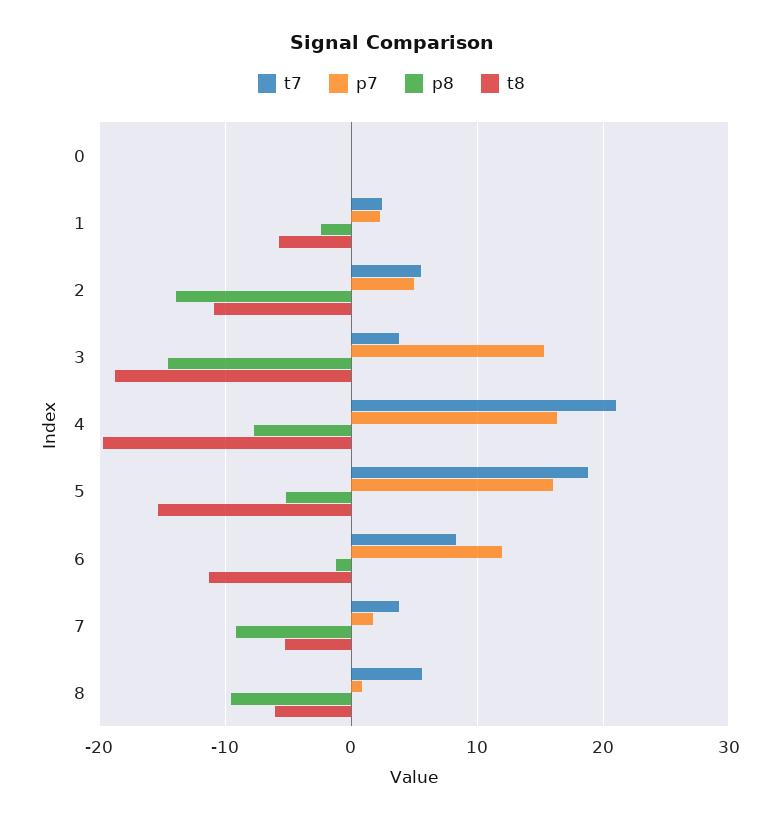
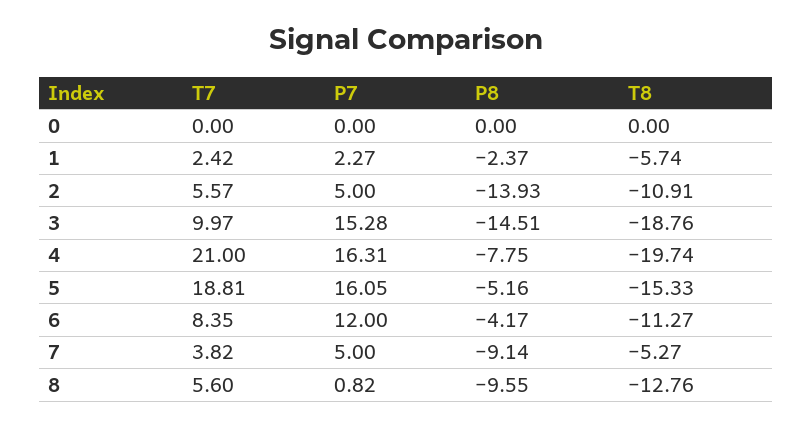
t7, 3: 4 -> 9.97
p8, 6: -1 -> -4.17
p7, 7: 2 -> 5
t8, 8: -6 -> -12.76

